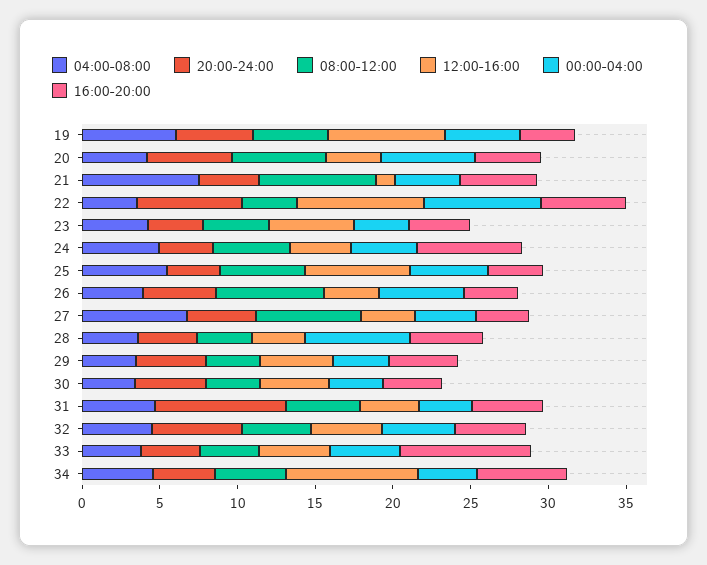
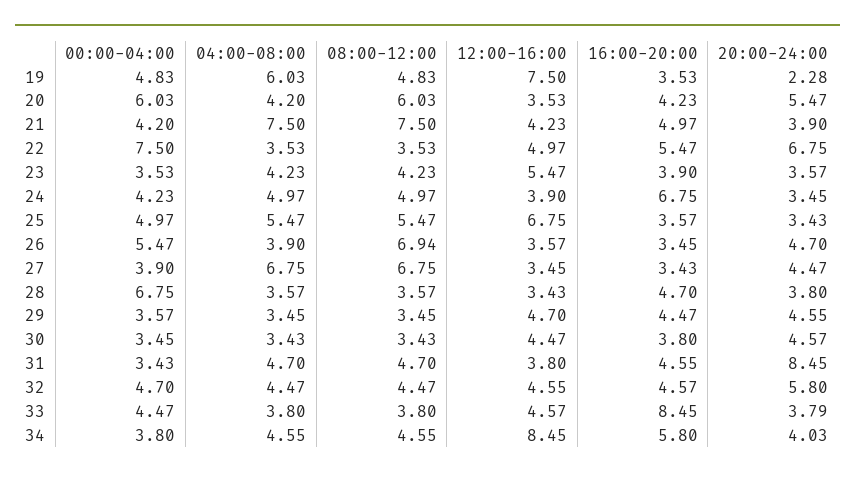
20:00-24:00, 19: 5 -> 2.28
12:00-16:00, 21: 1 -> 4.23
12:00-16:00, 22: 8 -> 4.97

